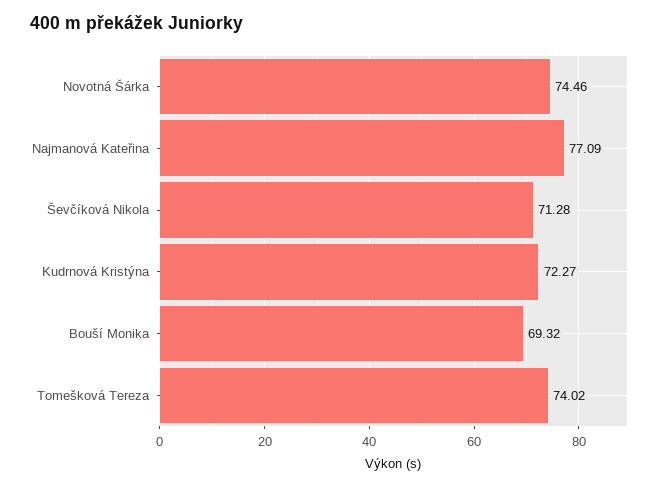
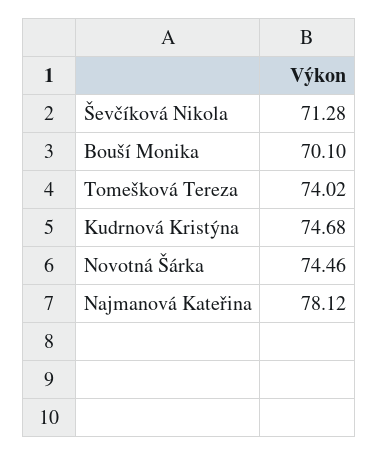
Najmanová Kateřina: 77.09 -> 78.12
Kudrnová Kristýna: 72.27 -> 74.68
Bouší Monika: 69.32 -> 70.1

